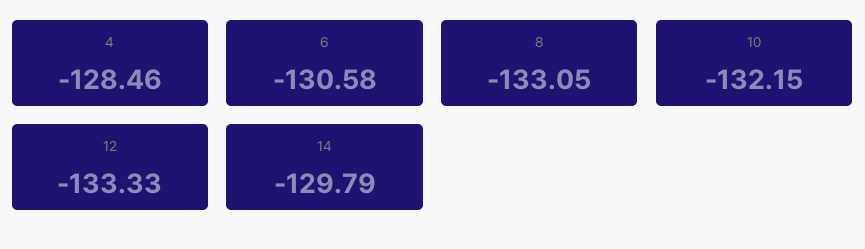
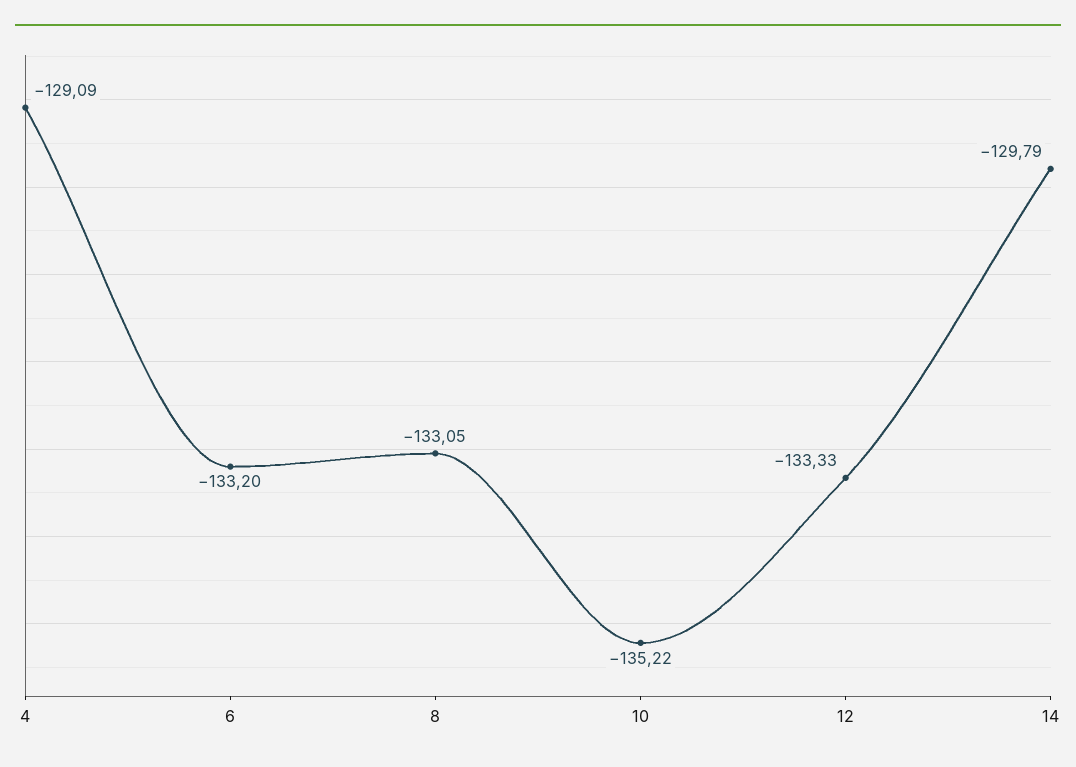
4: -128.46 -> -129.09
6: -130.58 -> -133.2
10: -132.15 -> -135.22

